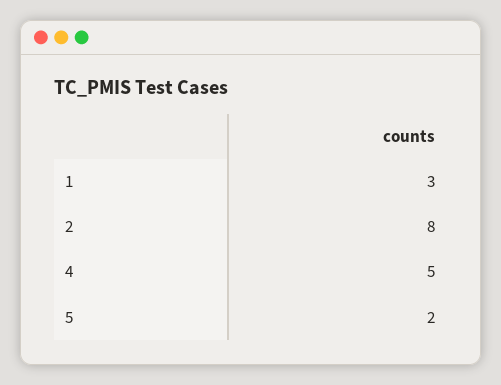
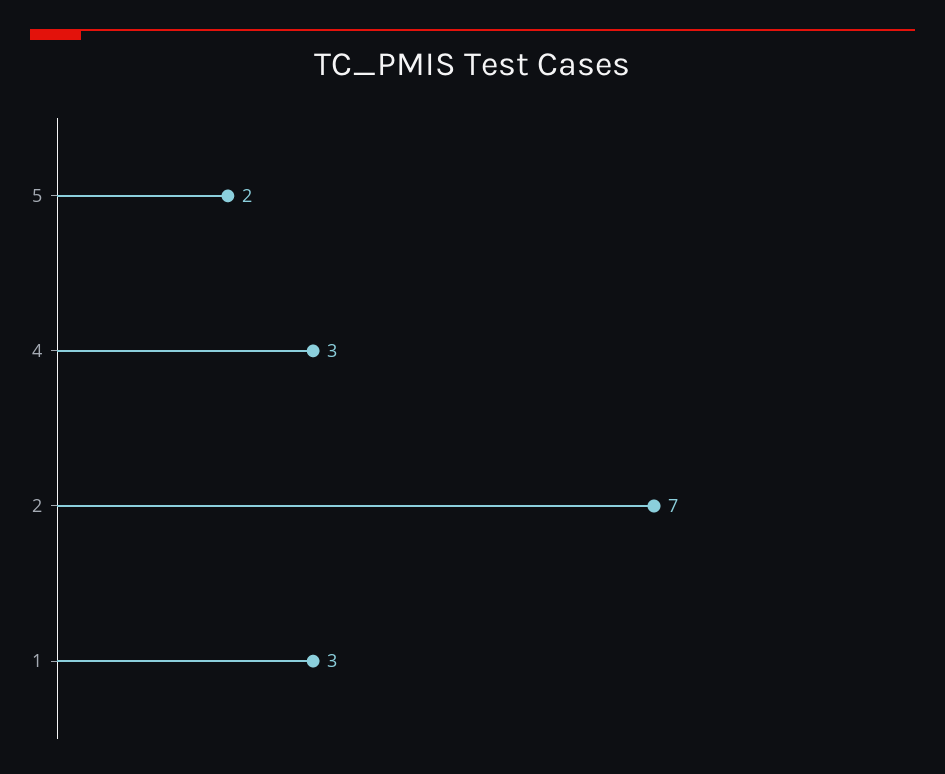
2: 8 -> 7
4: 5 -> 3

